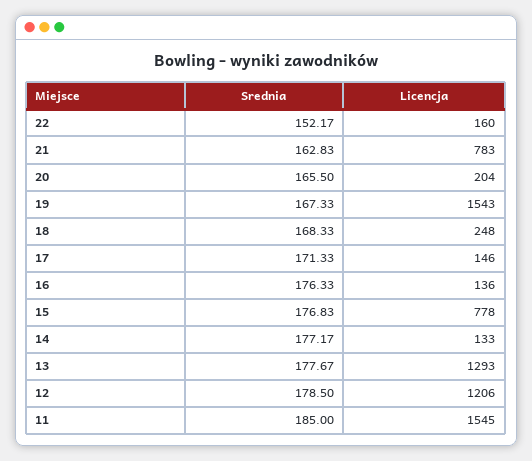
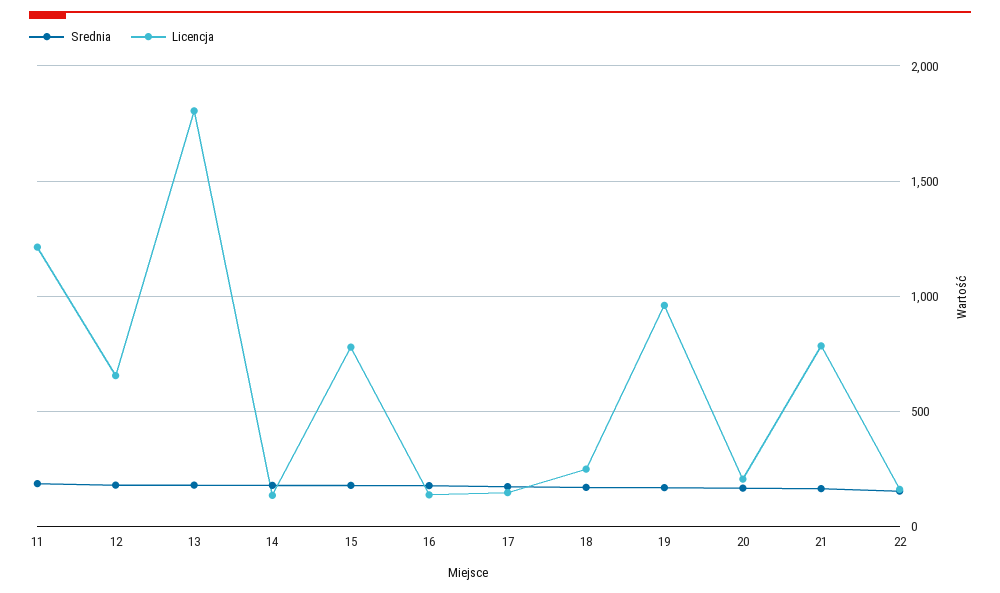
Licencja, 19: 1543 -> 950
Licencja, 13: 1293 -> 1800
Licencja, 12: 1206 -> 650
Licencja, 11: 1545 -> 1200

